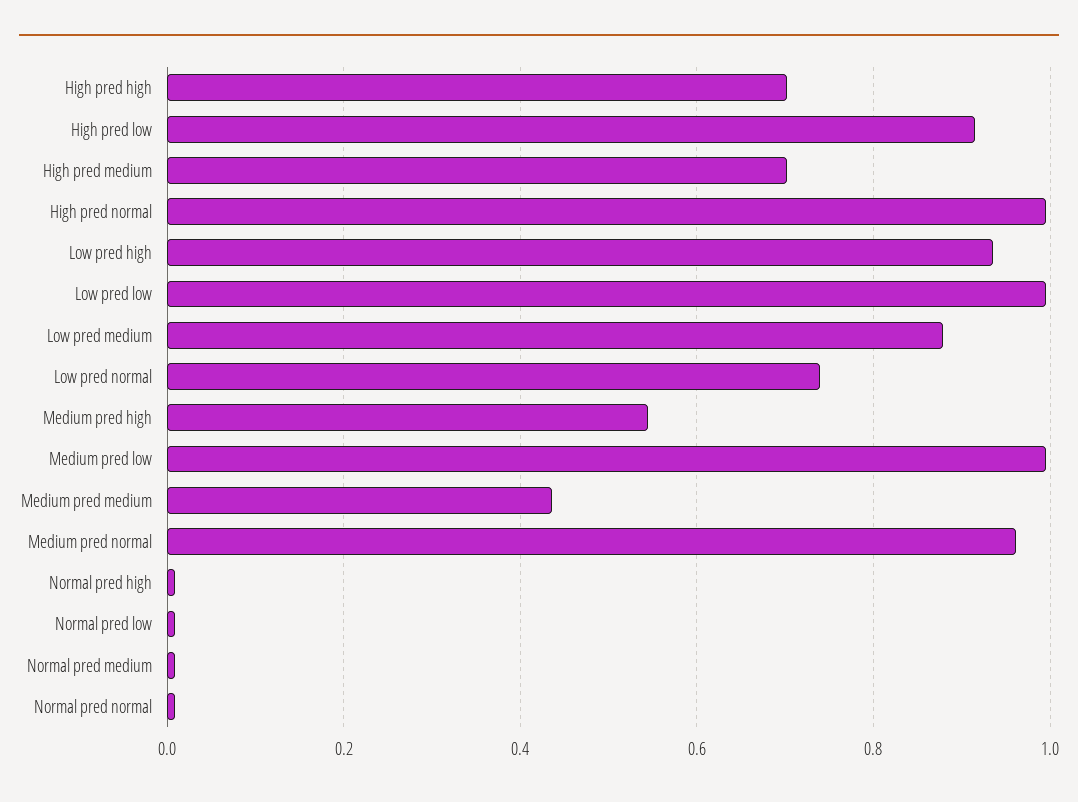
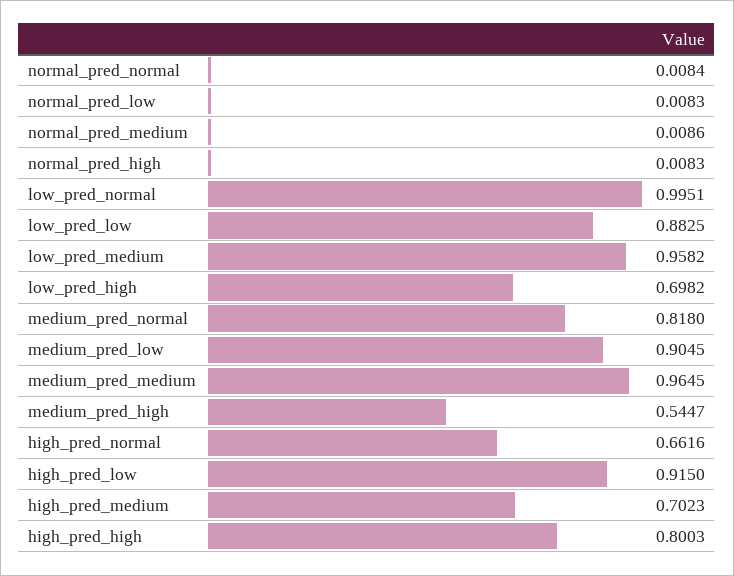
High pred high: 0.7 -> 0.8003
High pred normal: 1 -> 0.6616
Low pred high: 0.94 -> 0.6982
Low pred low: 1 -> 0.8825
Low pred medium: 0.88 -> 0.9582
Low pred normal: 0.74 -> 0.9951
Medium pred low: 1 -> 0.9045
Medium pred medium: 0.44 -> 0.9645
Medium pred normal: 0.96 -> 0.818

